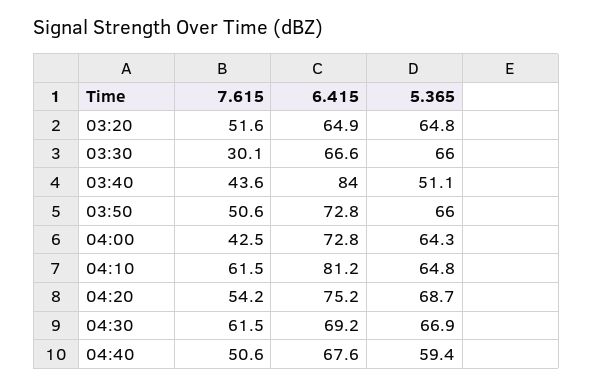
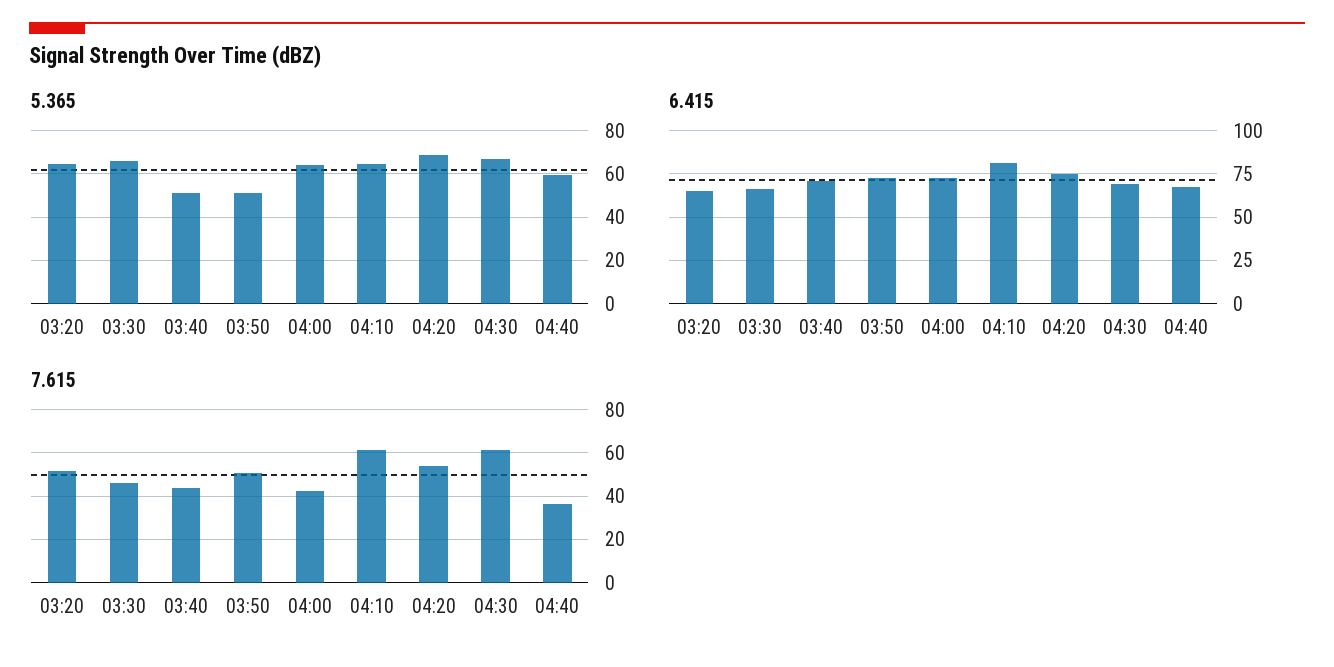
7.615, 03:30: 30.1 -> 45
6.415, 03:40: 84 -> 70
5.365, 03:50: 66 -> 50
7.615, 04:40: 50.6 -> 35

